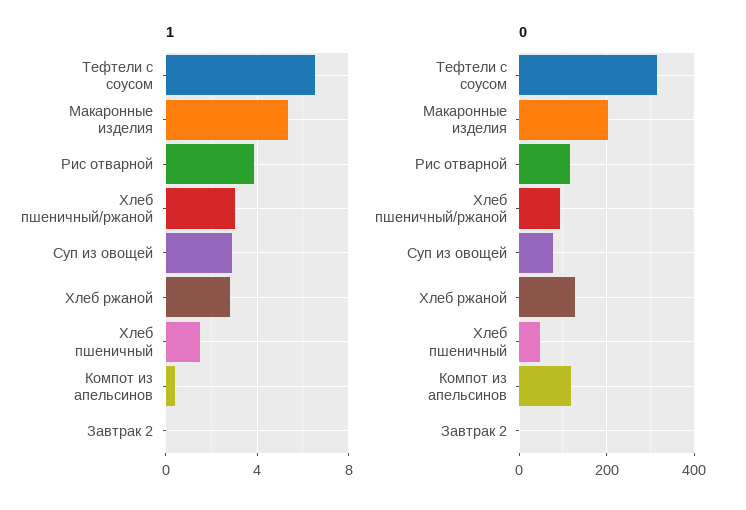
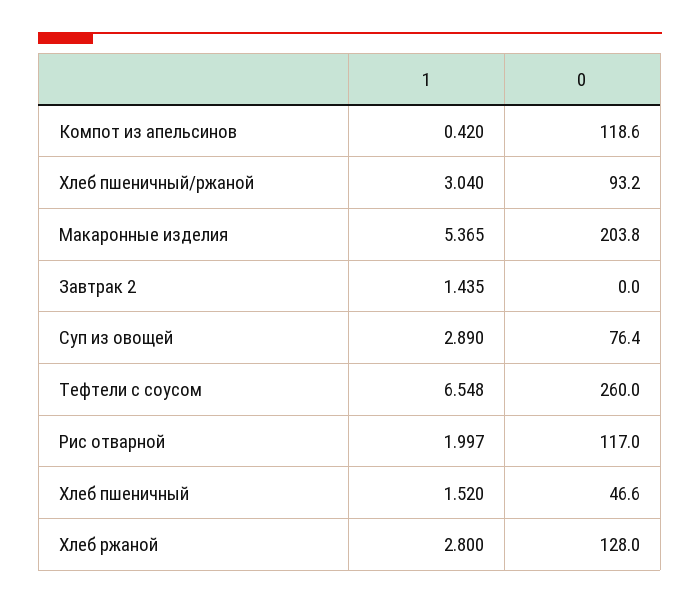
1, Рис отварной: 4 -> 1.997
1, Завтрак 2: 0 -> 1.435
0, Тефтели с соусом: 320 -> 260

